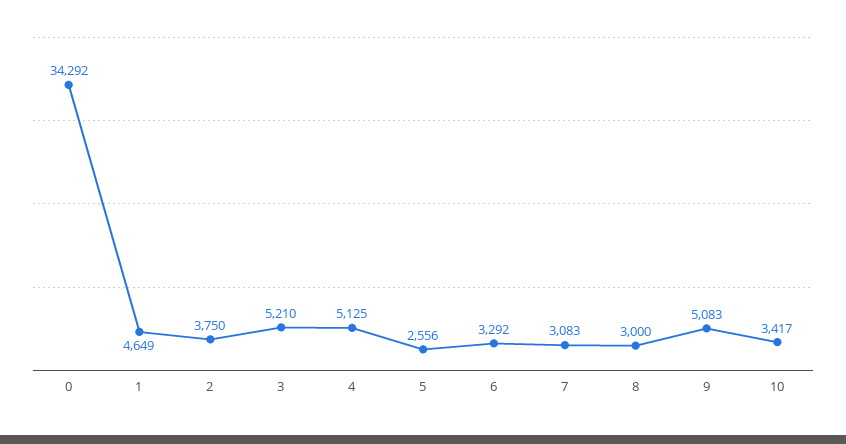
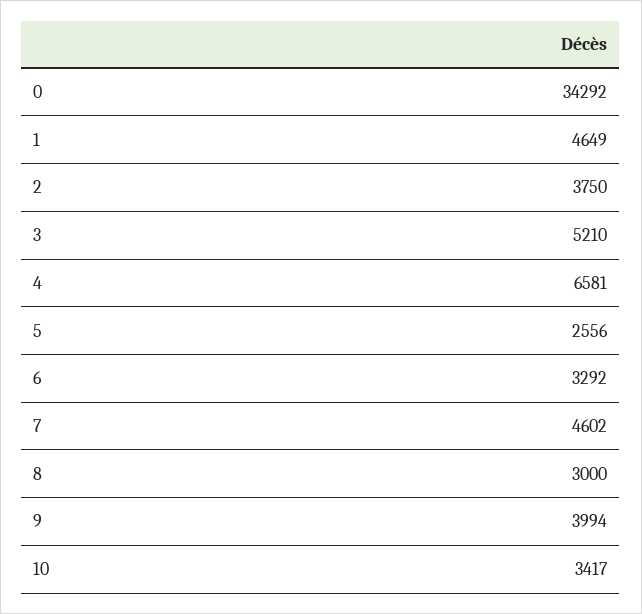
4: 5125 -> 6581
7: 3083 -> 4602
9: 5083 -> 3994

